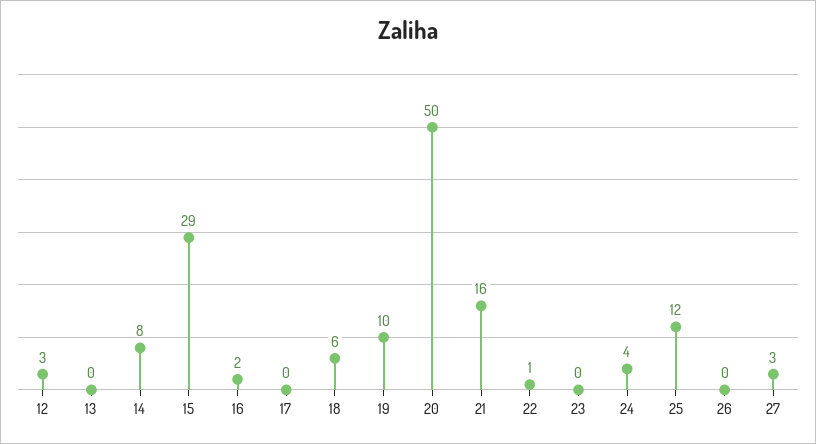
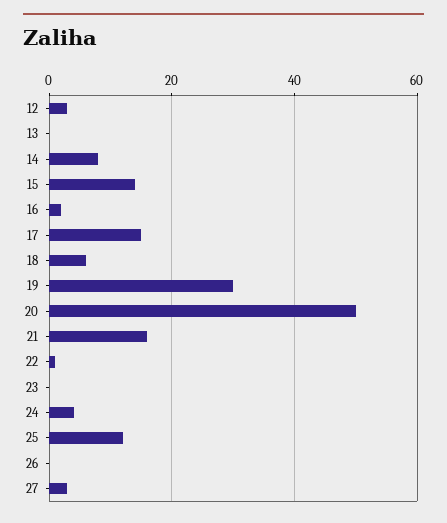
15: 29 -> 15
17: 0 -> 15
19: 10 -> 30

